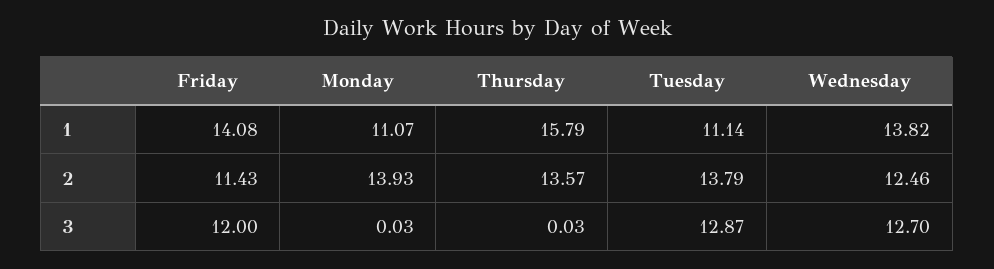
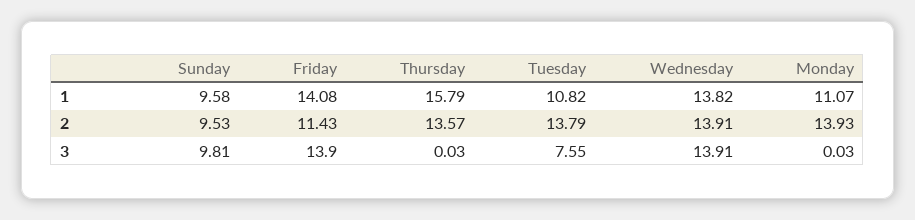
Tuesday, 1: 11.14 -> 10.82
Wednesday, 2: 12.46 -> 13.91
Friday, 3: 12 -> 13.9
Tuesday, 3: 12.87 -> 7.55
Wednesday, 3: 12.7 -> 13.91
Sunday, 1: none -> 9.58
Sunday, 2: none -> 9.53
Sunday, 3: none -> 9.81

